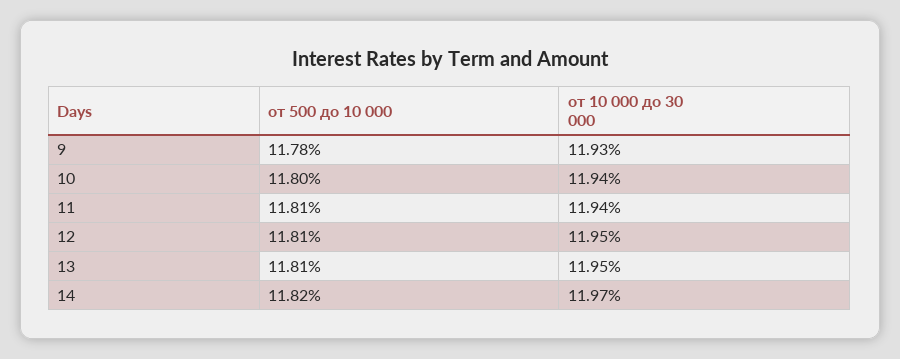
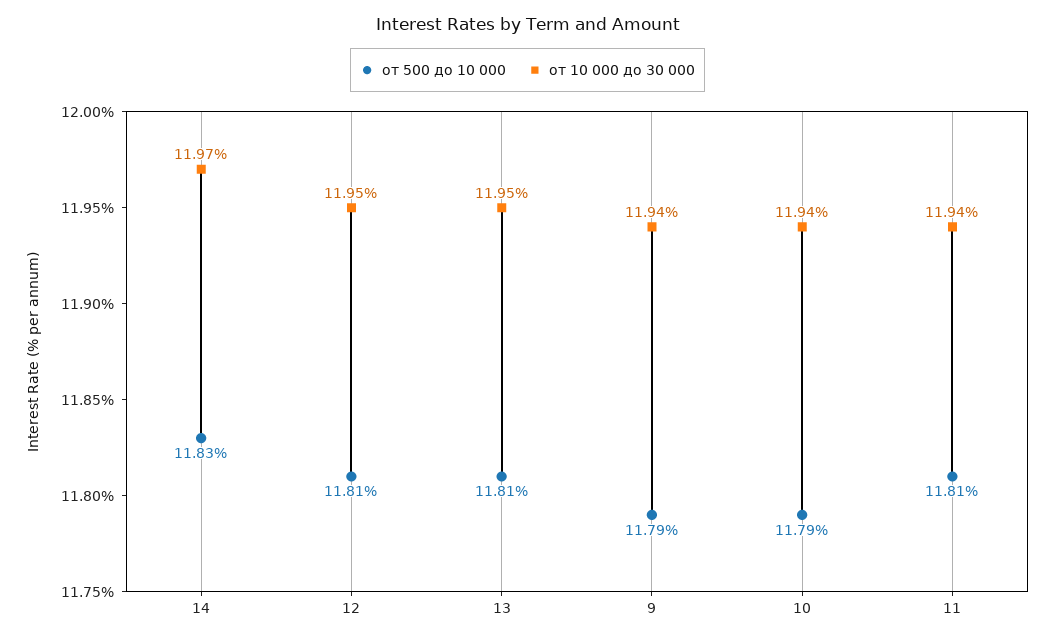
от 500 до 10 000, 9: 11.78 -> 11.79
от 10 000 до 30 000, 9: 11.93 -> 11.94
от 500 до 10 000, 10: 11.8 -> 11.79
от 500 до 10 000, 14: 11.82 -> 11.83

